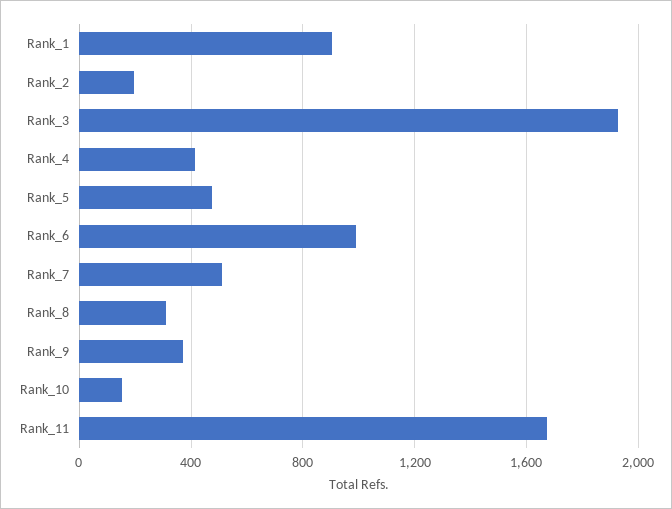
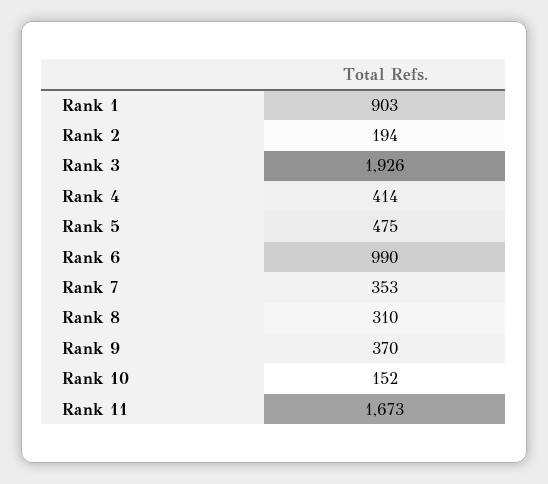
Rank_7: 500 -> 353

